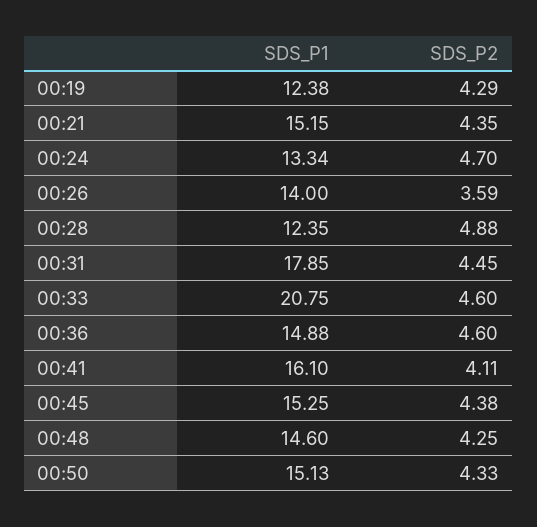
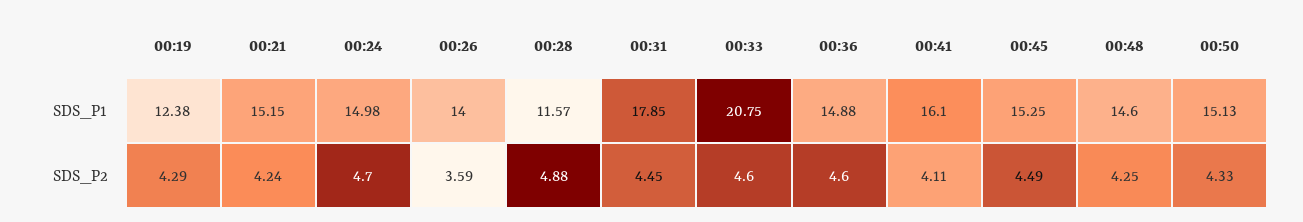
SDS_P2, 00:21: 4.35 -> 4.24
SDS_P1, 00:24: 13.34 -> 14.98
SDS_P1, 00:28: 12.35 -> 11.57
SDS_P2, 00:45: 4.38 -> 4.49

